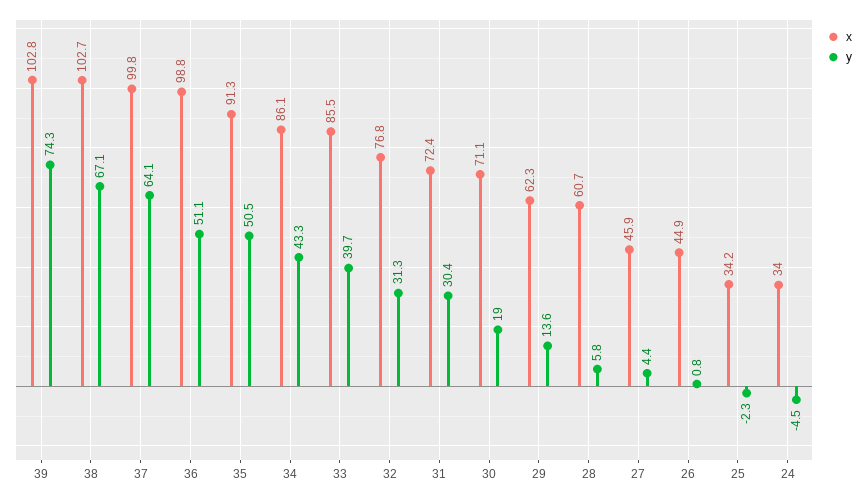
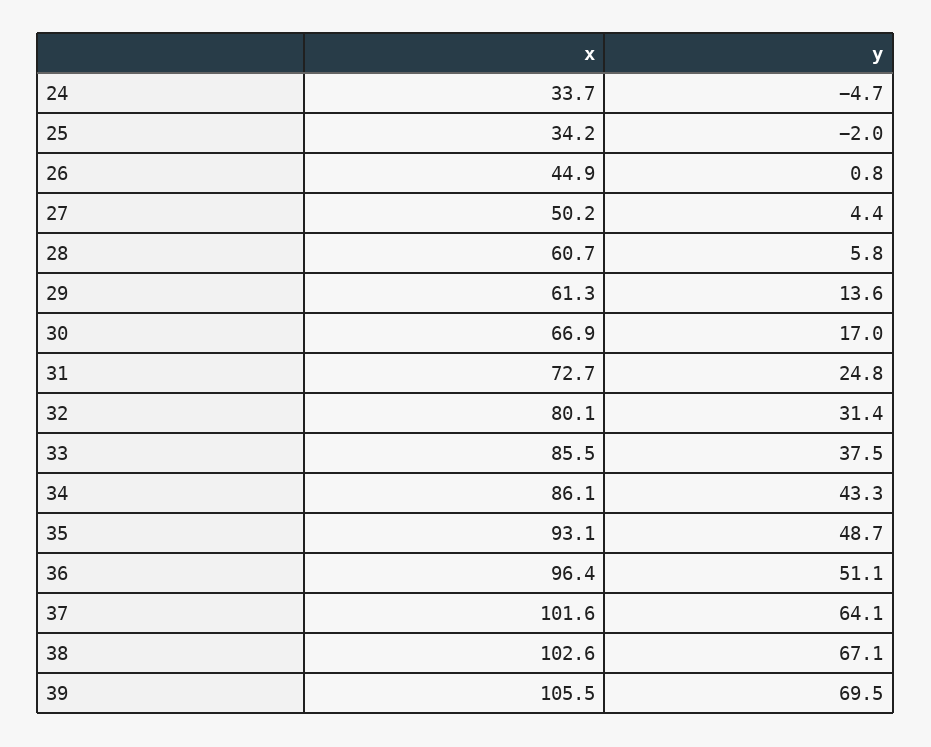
x, 39: 102.8 -> 105.5
y, 39: 74.3 -> 69.5
x, 38: 102.7 -> 102.6
x, 37: 99.8 -> 101.6
x, 36: 98.8 -> 96.4
x, 35: 91.3 -> 93.1
y, 35: 50.5 -> 48.7
y, 33: 39.7 -> 37.5
x, 32: 76.8 -> 80.1
y, 32: 31.3 -> 31.4
x, 31: 72.4 -> 72.7
y, 31: 30.4 -> 24.8
x, 30: 71.1 -> 66.9
y, 30: 19 -> 17
x, 29: 62.3 -> 61.3
x, 27: 45.9 -> 50.2
y, 25: -2.3 -> -2
x, 24: 34 -> 33.7
y, 24: -4.5 -> -4.7

